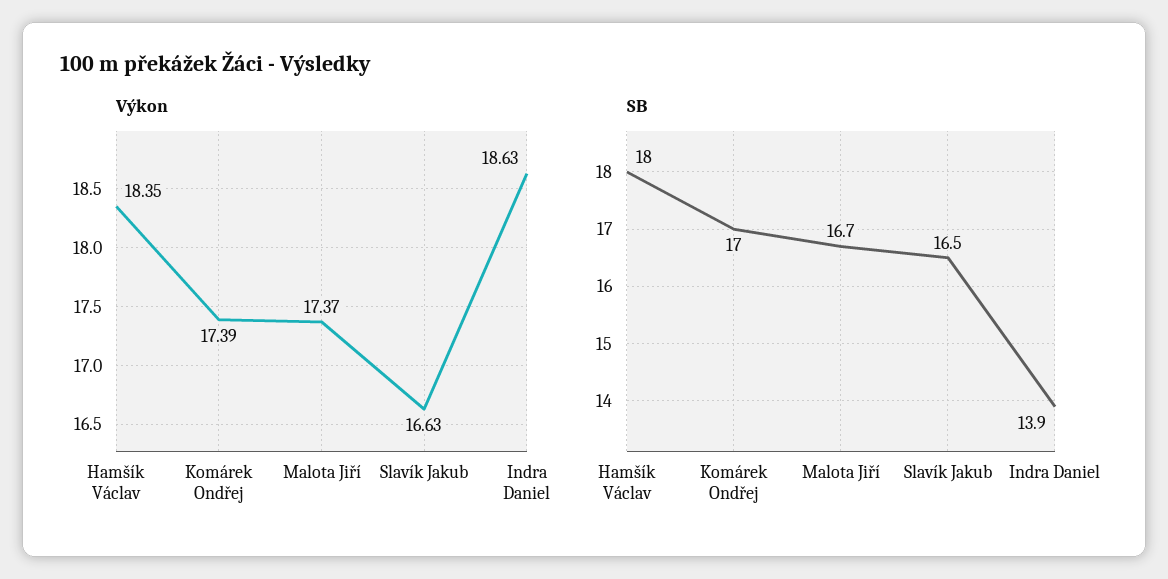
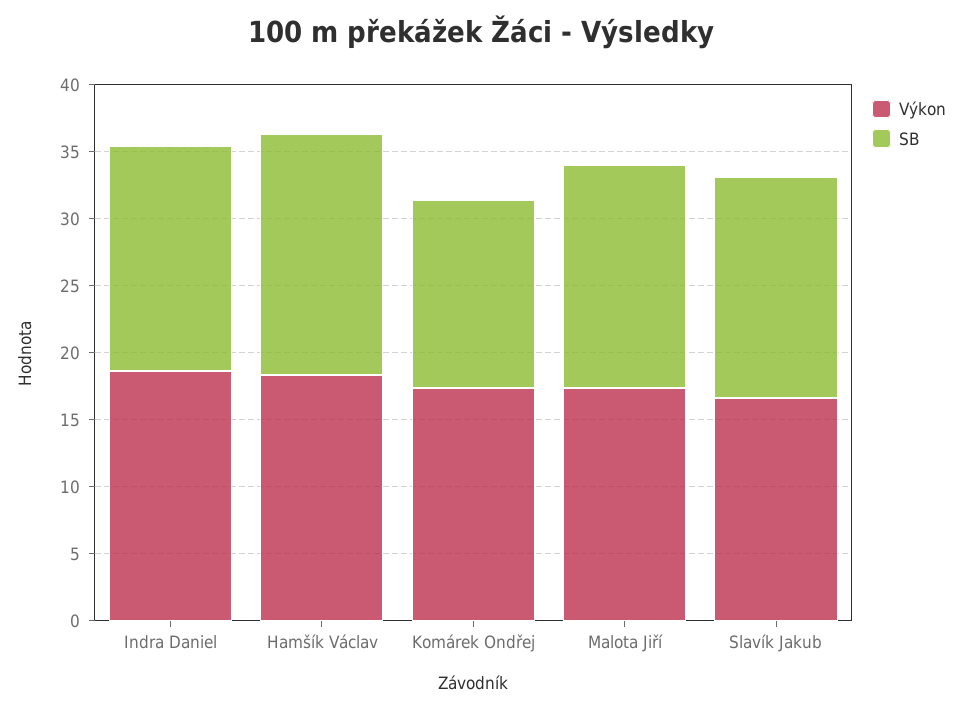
SB, Komárek Ondřej: 17 -> 14
SB, Indra Daniel: 13.9 -> 17

